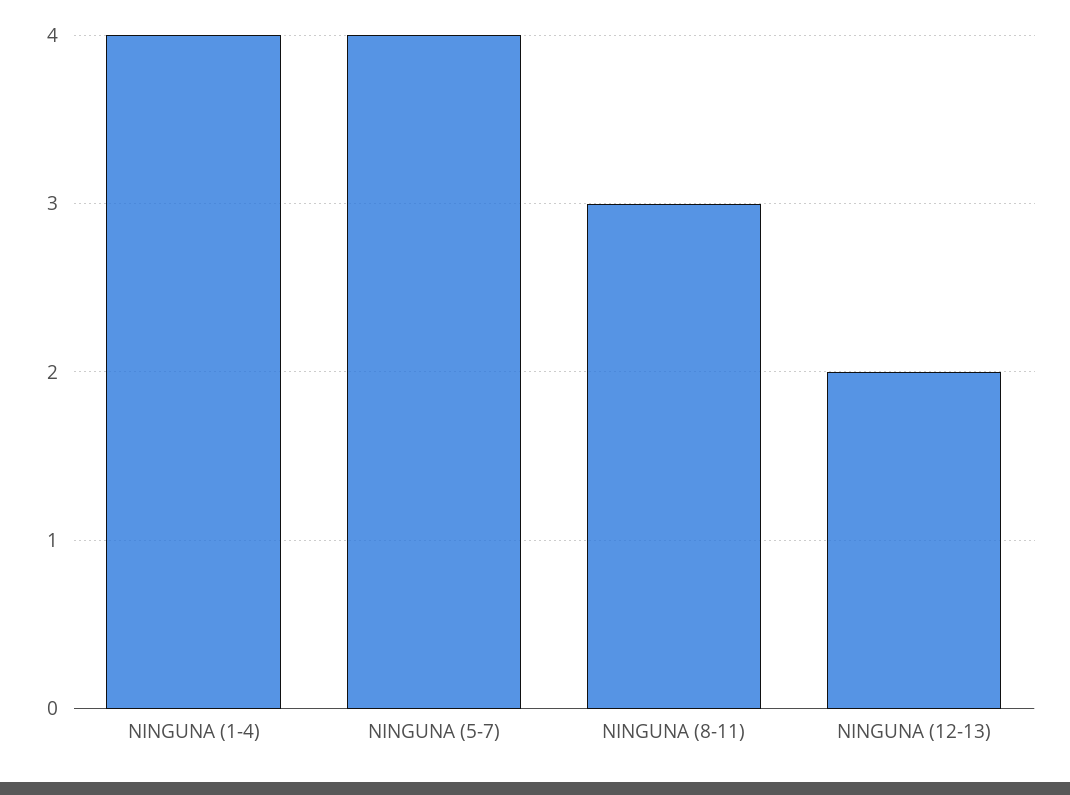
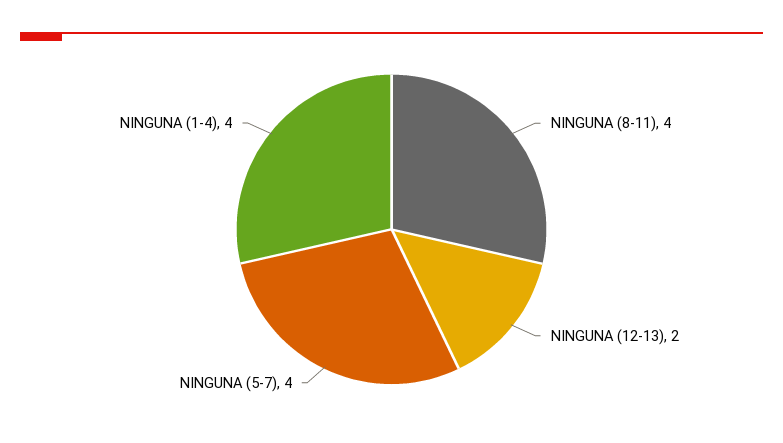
NINGUNA (8-11): 3 -> 4

